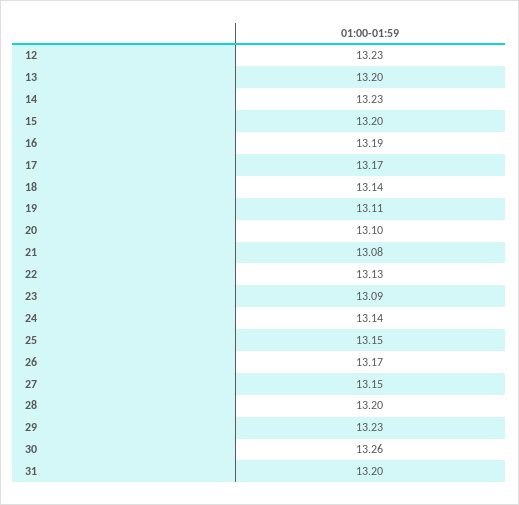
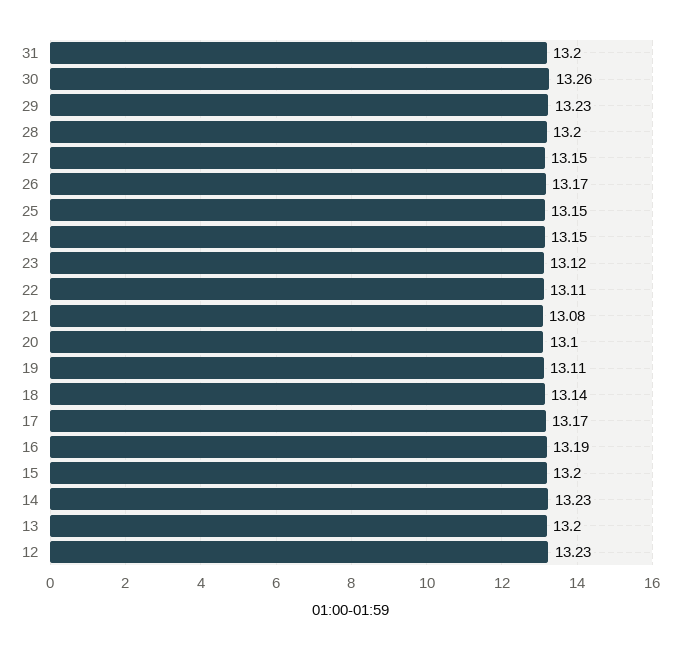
22: 13.13 -> 13.11
23: 13.09 -> 13.12
24: 13.14 -> 13.15

